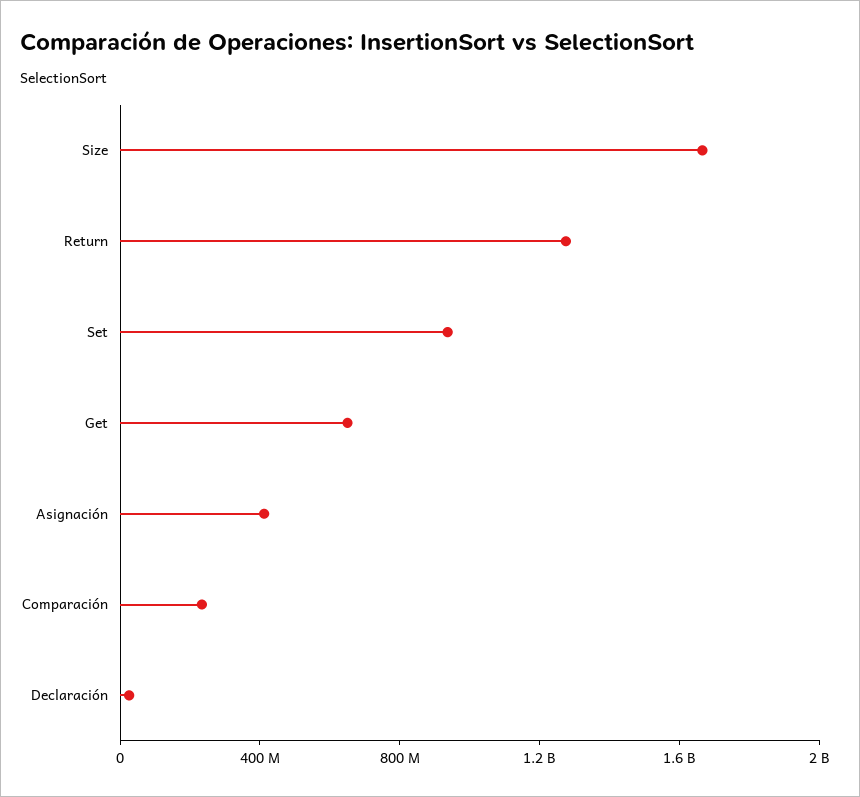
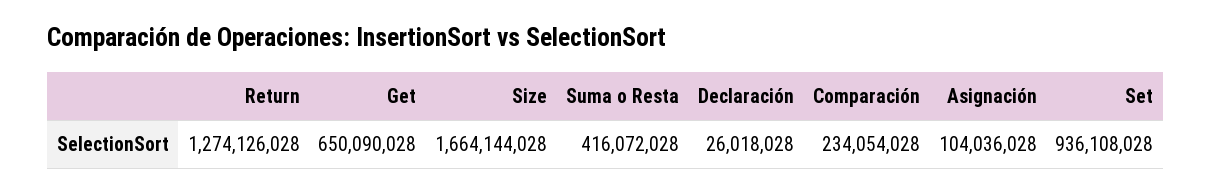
Asignación: 400000000 -> 104036028
Suma o Resta: none -> 416072028

